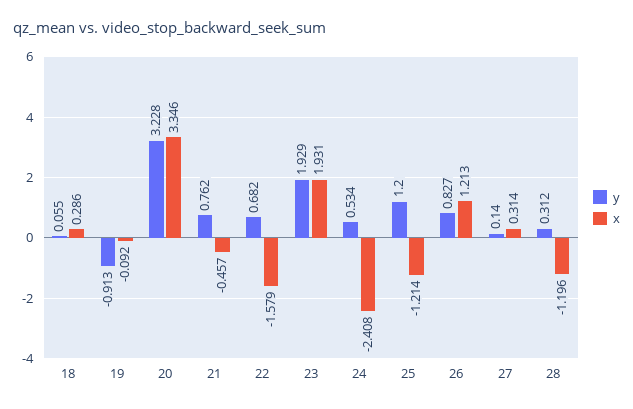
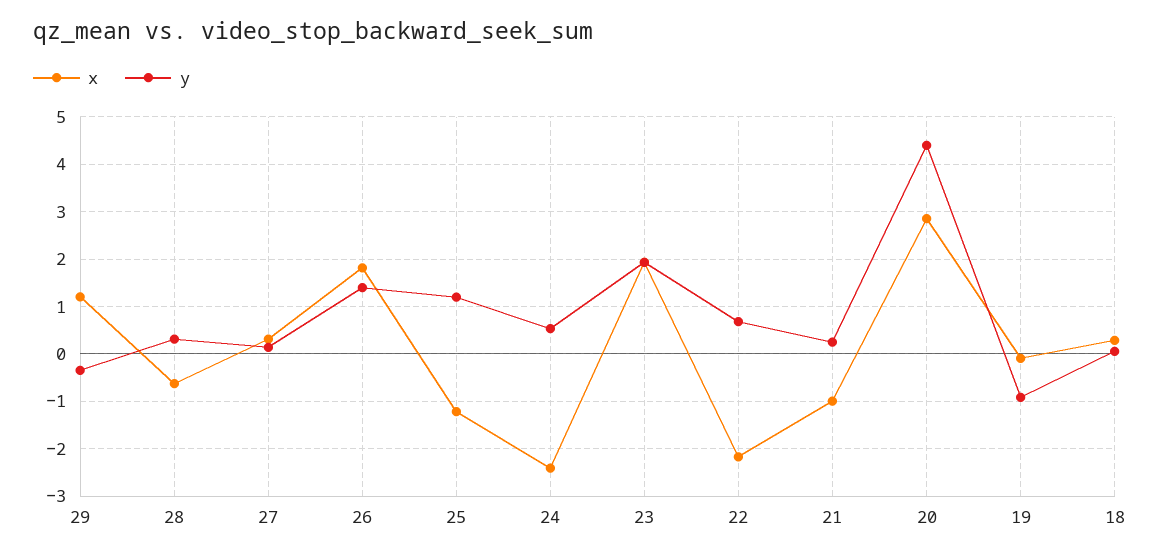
y, 20: 3.228 -> 4.4
x, 20: 3.346 -> 2.8
y, 21: 0.762 -> 0.2
x, 21: -0.457 -> -1
x, 22: -1.579 -> -2.2
y, 26: 0.827 -> 1.4
x, 26: 1.213 -> 1.8
x, 28: -1.196 -> -0.6
x, 29: none -> 1.2
y, 29: none -> -0.4

